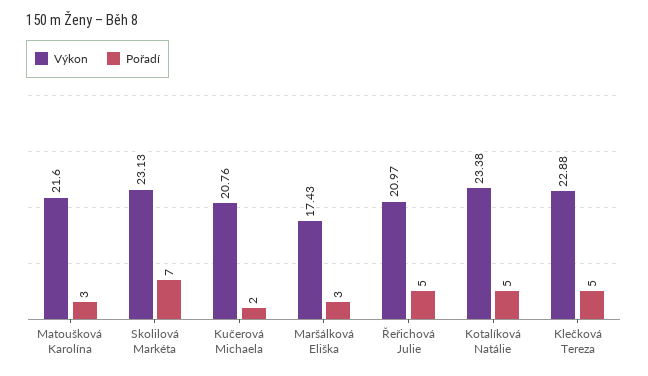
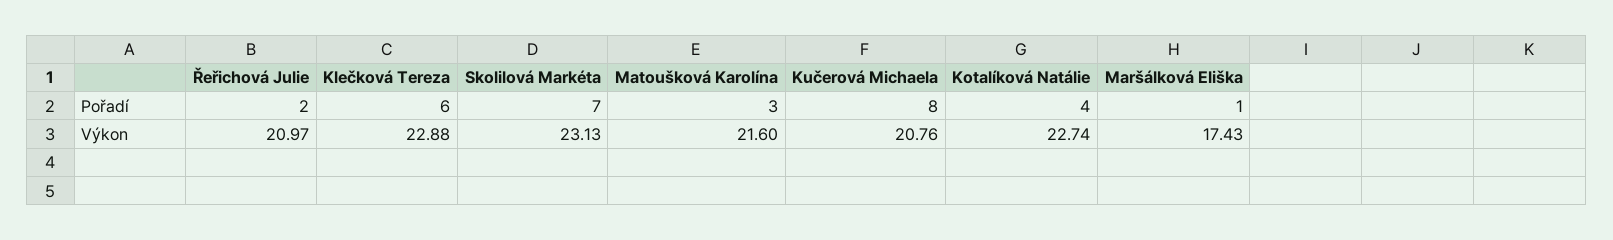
Pořadí, Kučerová Michaela: 2 -> 8
Pořadí, Maršálková Eliška: 3 -> 1
Pořadí, Řeřichová Julie: 5 -> 2
Výkon, Kotalíková Natálie: 23.38 -> 22.74
Pořadí, Kotalíková Natálie: 5 -> 4
Pořadí, Klečková Tereza: 5 -> 6

